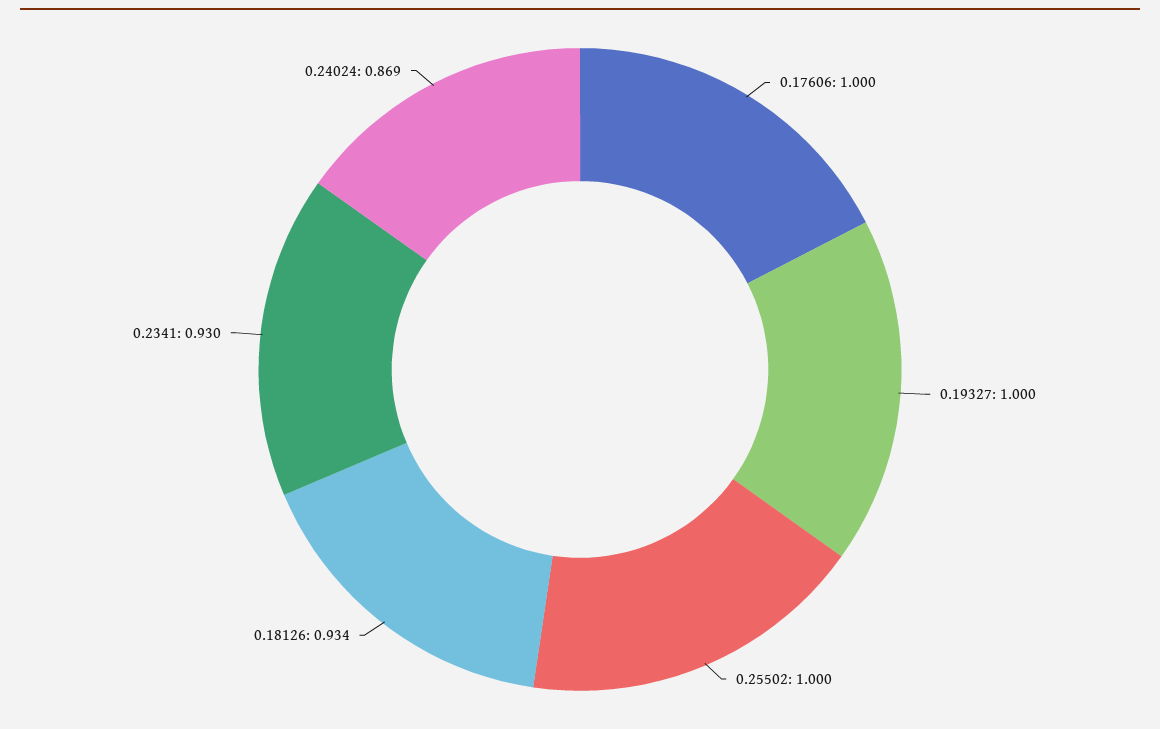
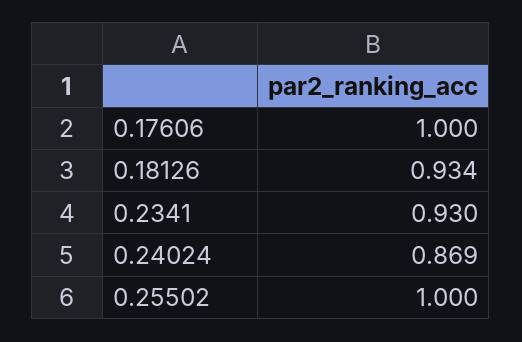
0.19327: 1 -> none

